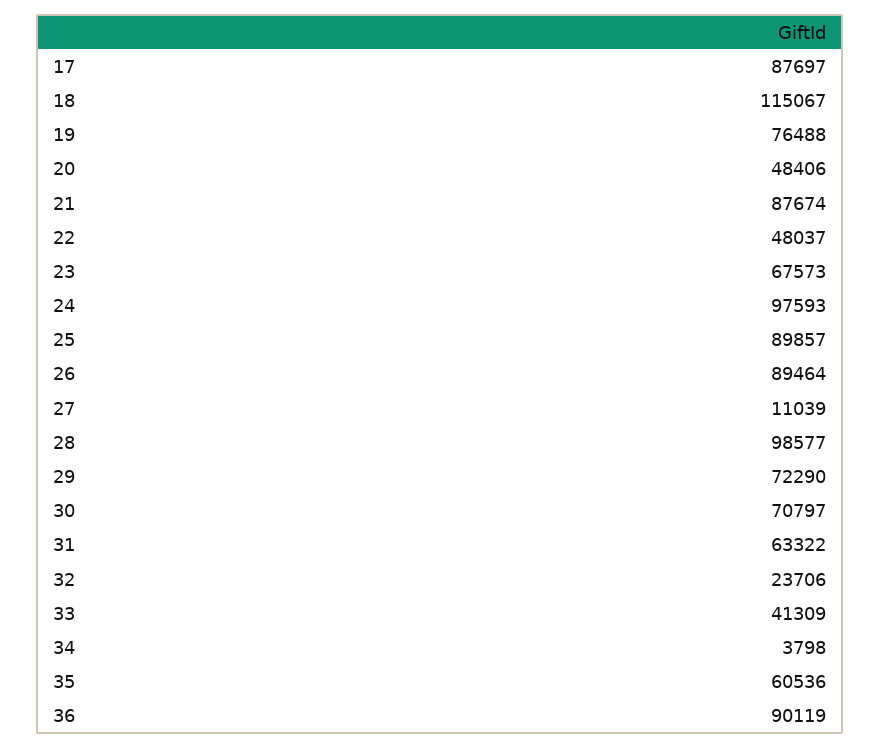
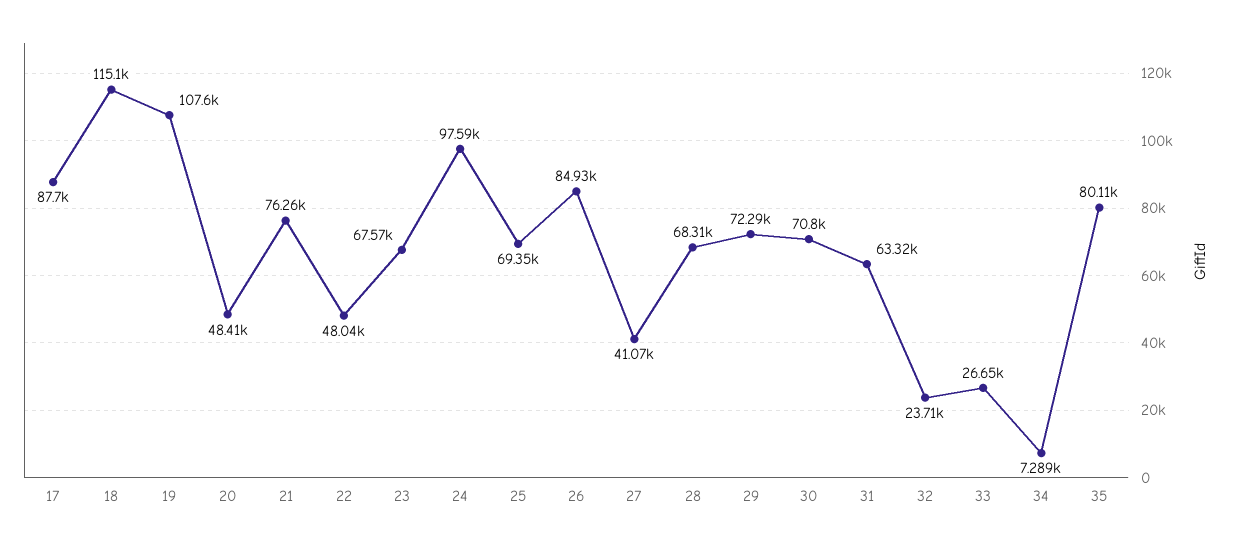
19: 76488 -> 107600
21: 87674 -> 76260
25: 89857 -> 69350
26: 89464 -> 84930
27: 11039 -> 41070
28: 98577 -> 68310
33: 41309 -> 26650
34: 3798 -> 7289
35: 60536 -> 80110
36: 90119 -> none

